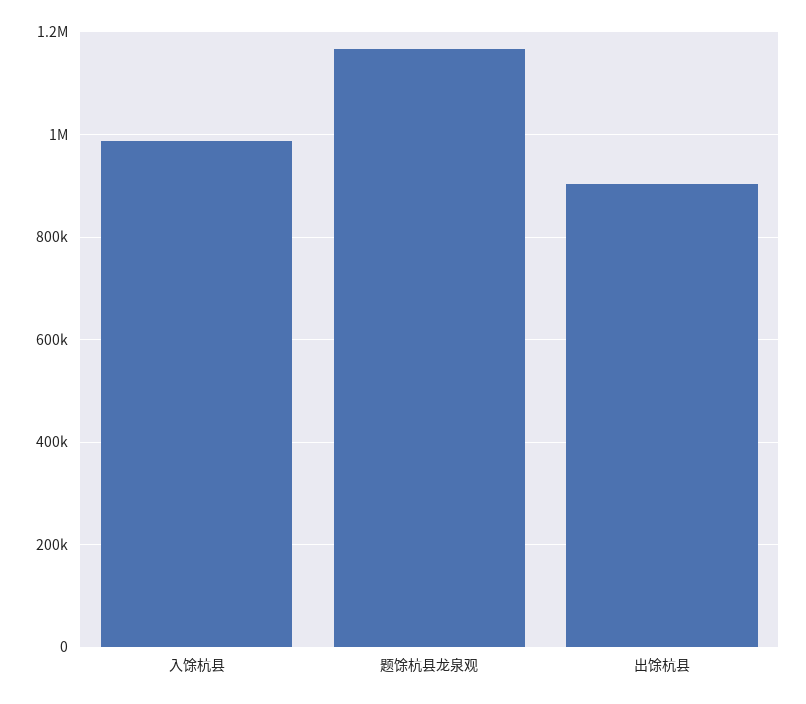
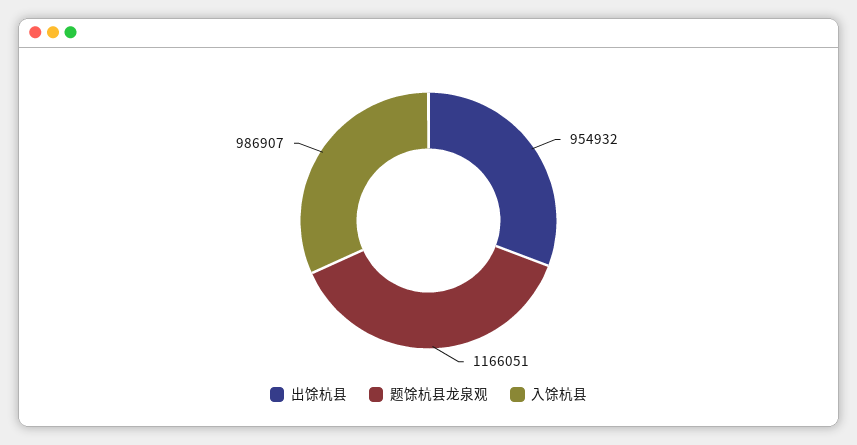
出馀杭县: 900000 -> 954932

